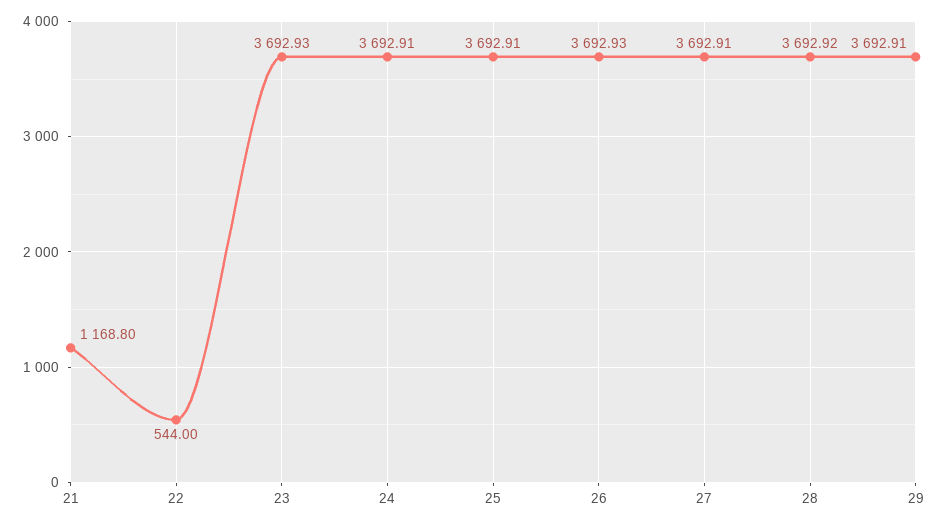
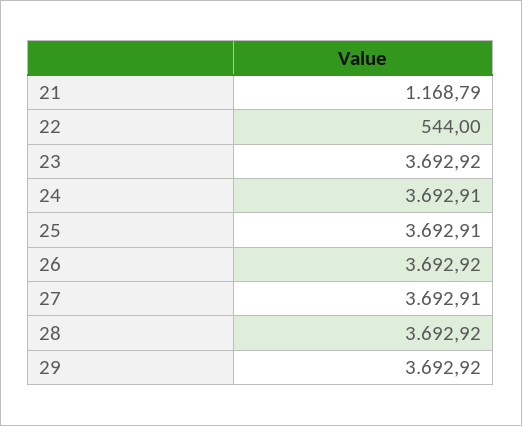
21: 1168.8 -> 1168.79
23: 3692.93 -> 3692.92
26: 3692.93 -> 3692.92
29: 3692.91 -> 3692.92

